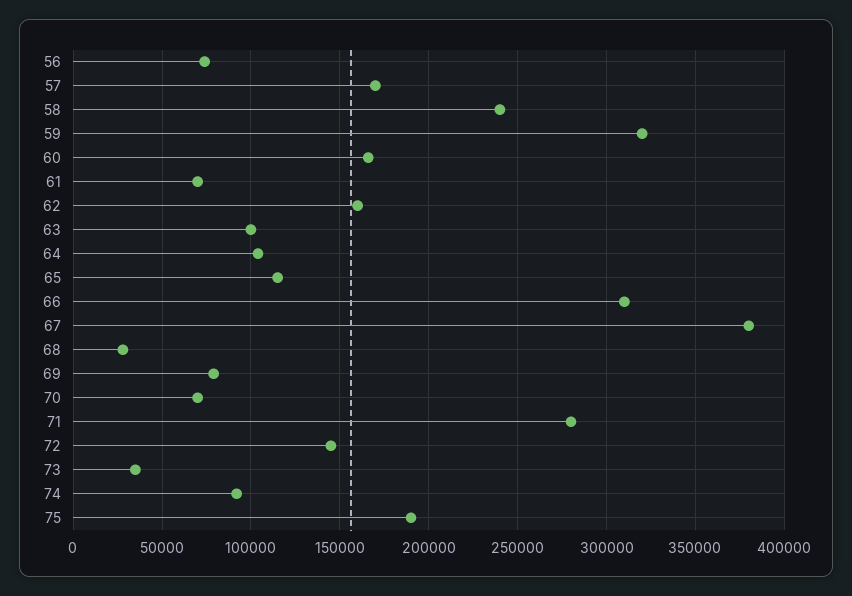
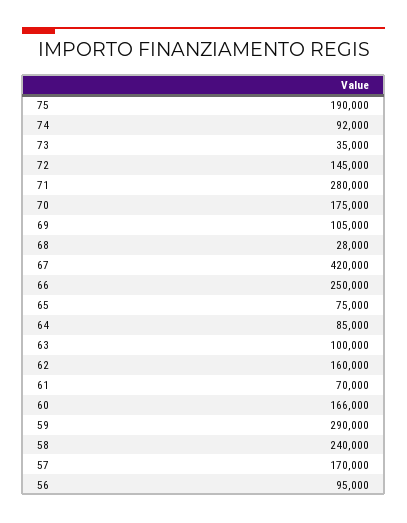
56: 75000 -> 95000
59: 320000 -> 290000
64: 105000 -> 85000
65: 115000 -> 75000
66: 310000 -> 250000
67: 380000 -> 420000
69: 80000 -> 105000
70: 70000 -> 175000

